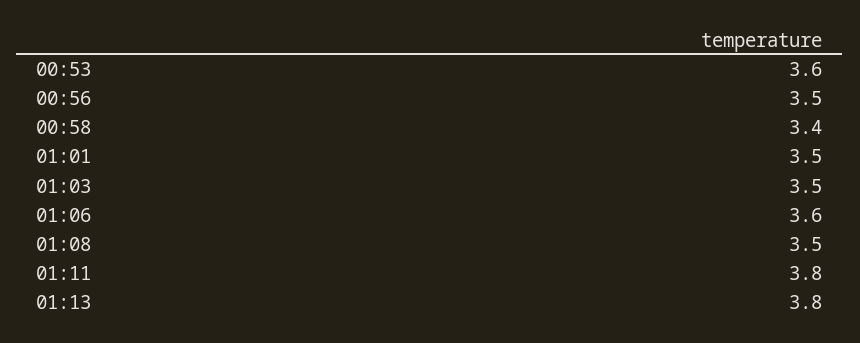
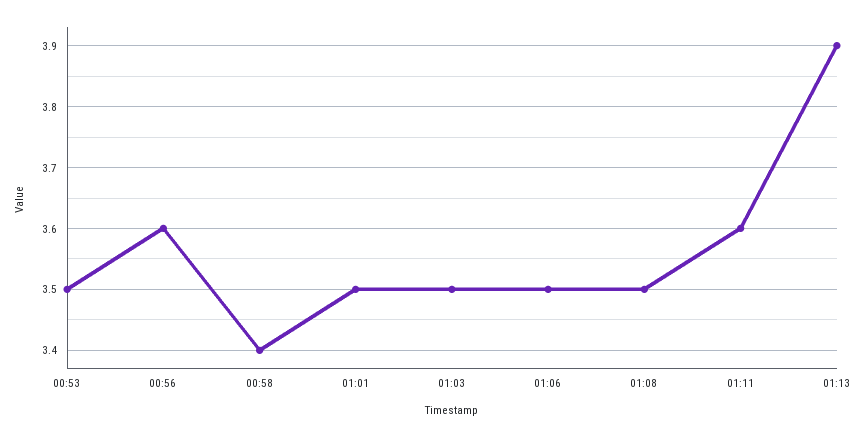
00:53: 3.6 -> 3.5
00:56: 3.5 -> 3.6
01:06: 3.6 -> 3.5
01:11: 3.8 -> 3.6
01:13: 3.8 -> 3.9

